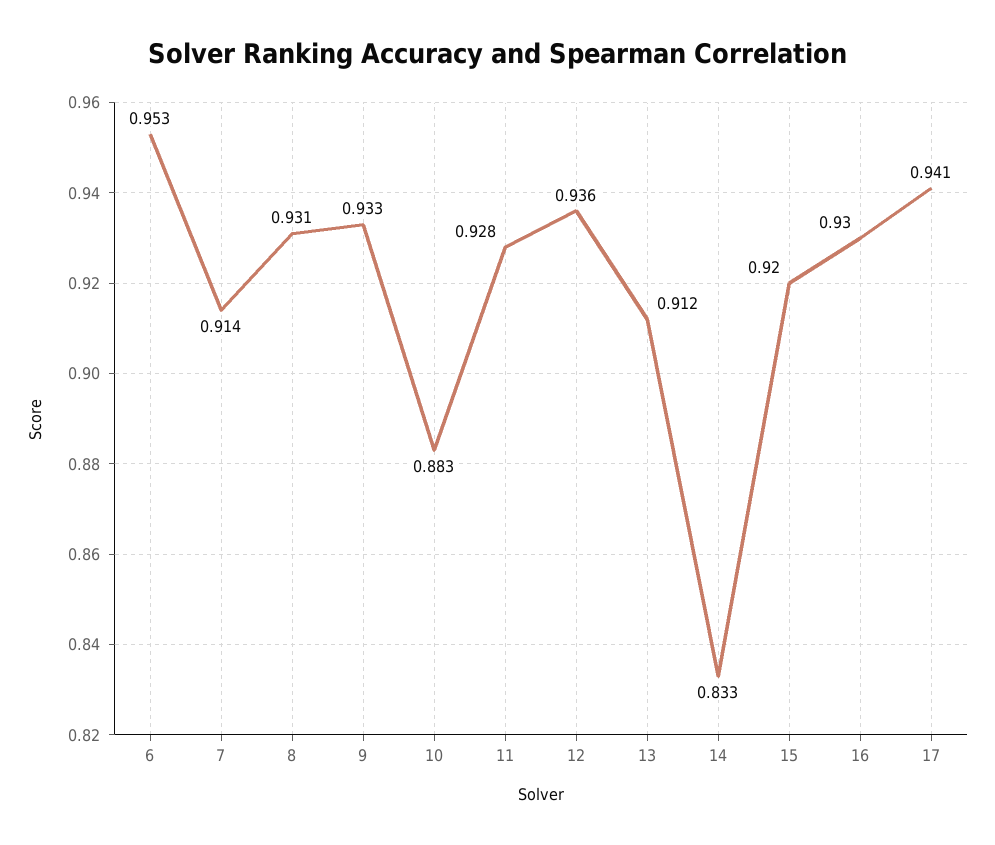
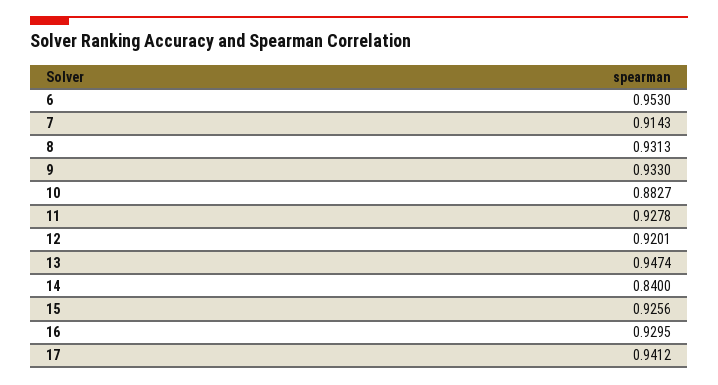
12: 0.936 -> 0.9201
13: 0.912 -> 0.9474
14: 0.833 -> 0.84
15: 0.92 -> 0.9256

